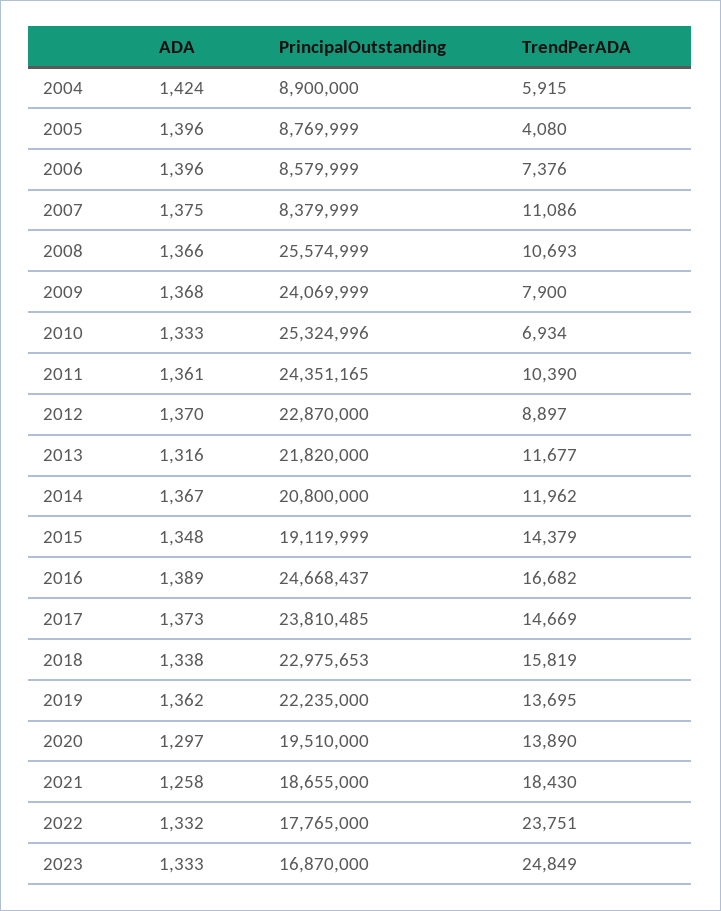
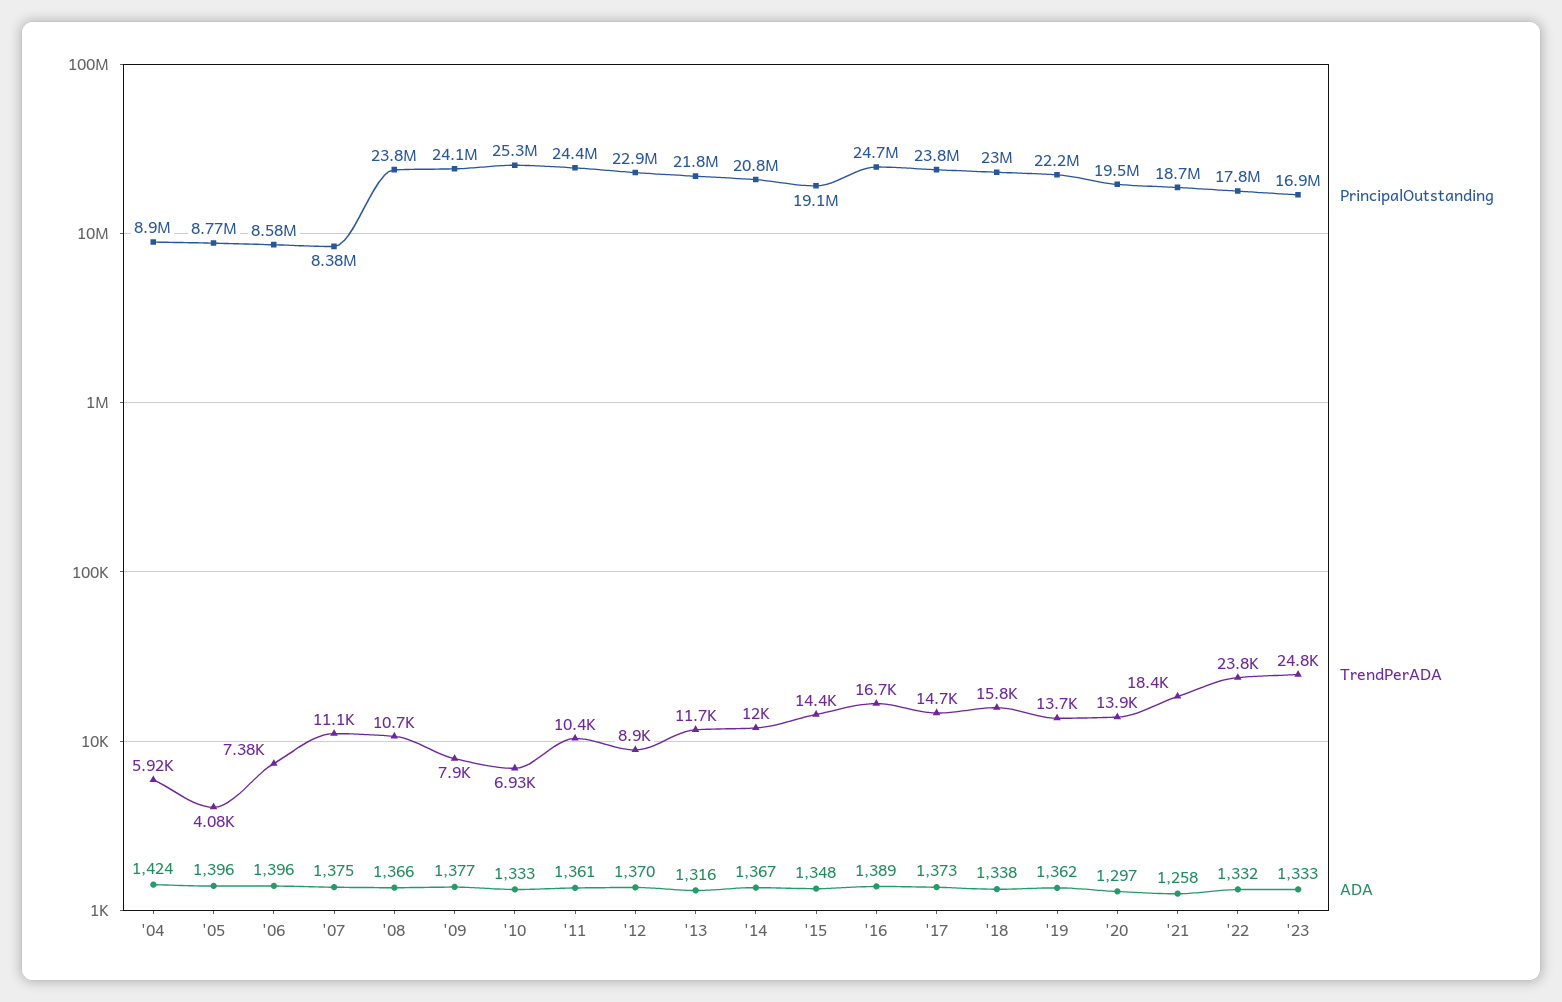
PrincipalOutstanding, 2008: 25574999 -> 23800000
ADA, 2009: 1368 -> 1377

